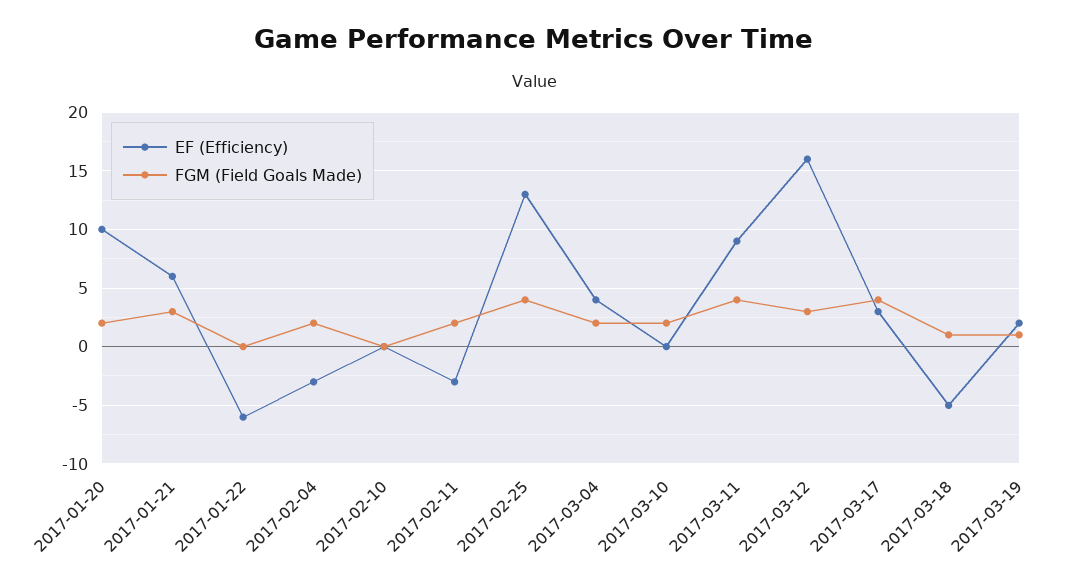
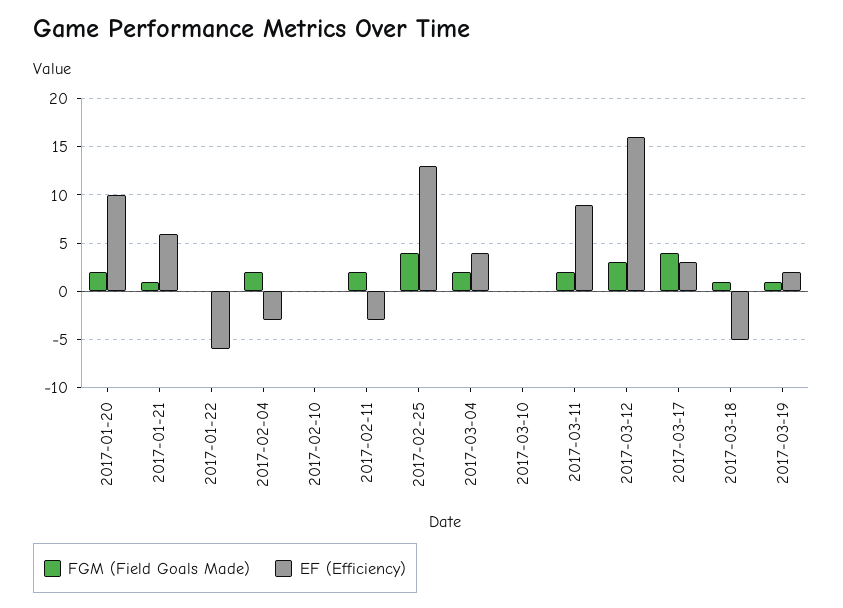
FGM (Field Goals Made), 2017-01-21: 3 -> 1
FGM (Field Goals Made), 2017-03-10: 2 -> 0
FGM (Field Goals Made), 2017-03-11: 4 -> 2

